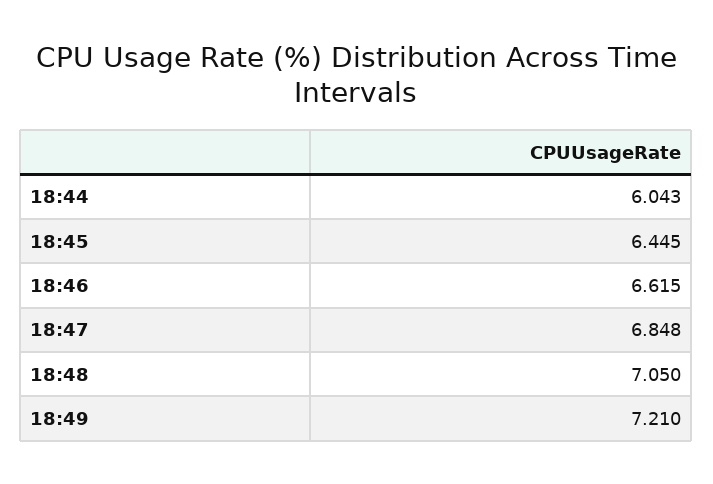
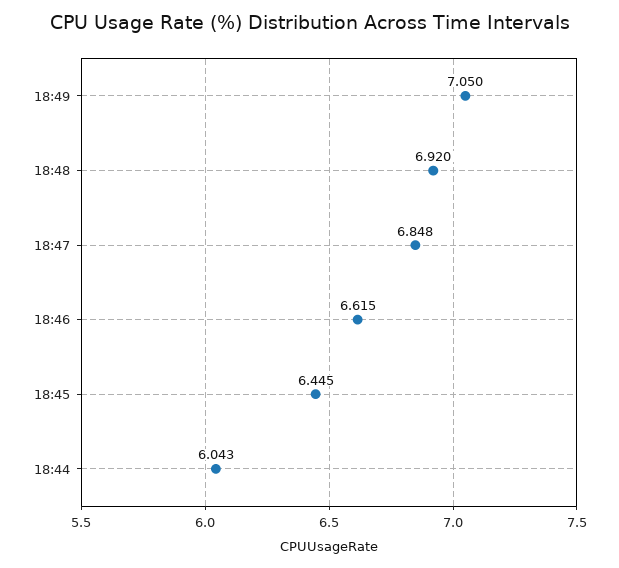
18:48: 7.05 -> 6.92
18:49: 7.21 -> 7.05

